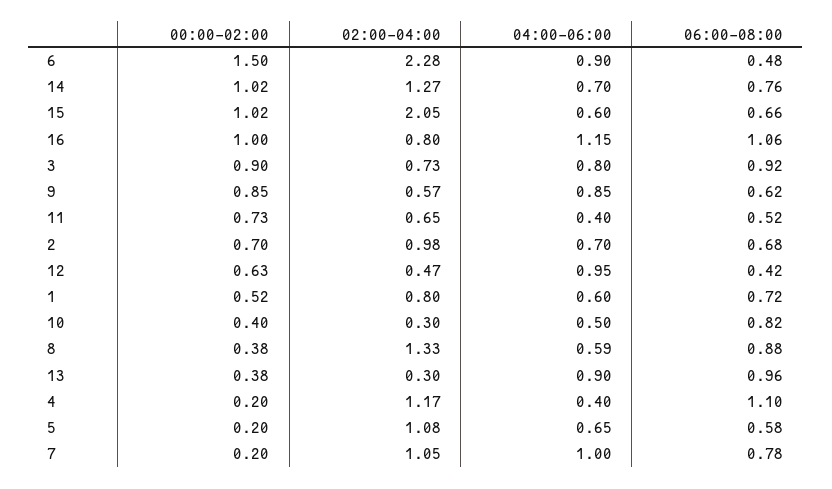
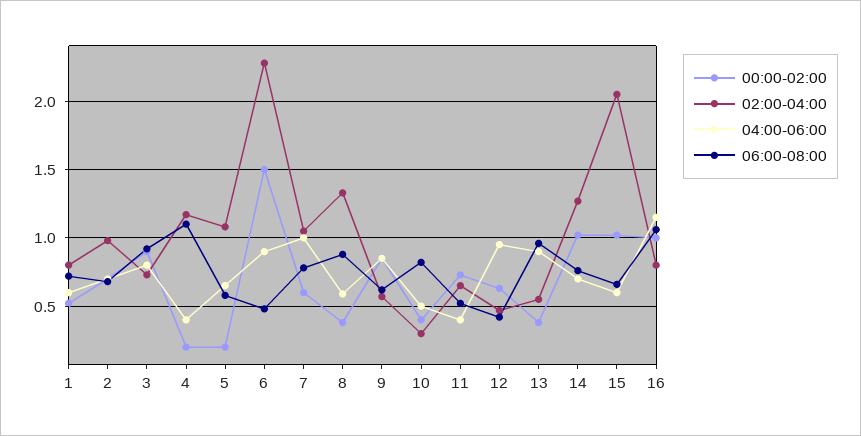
02:00-04:00, 13: 0.3 -> 0.55
00:00-02:00, 7: 0.2 -> 0.6

